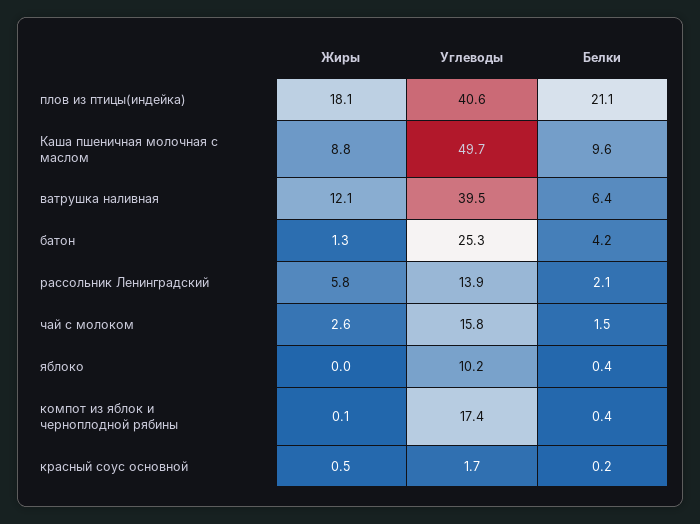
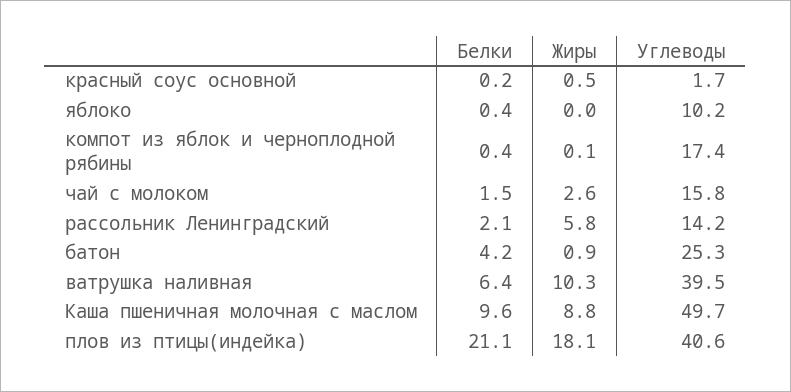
Жиры, ватрушка наливная: 12.1 -> 10.3
Жиры, батон: 1.3 -> 0.9
Углеводы, рассольник Ленинградский: 13.9 -> 14.2

